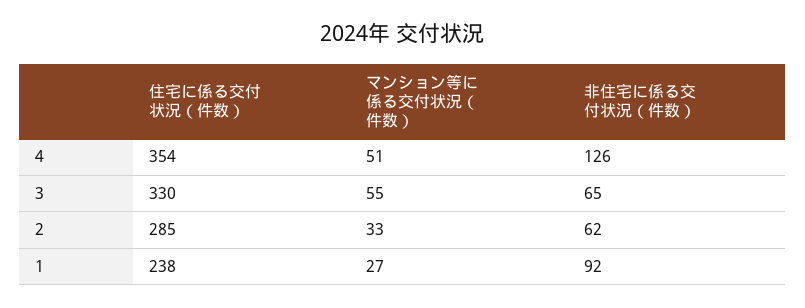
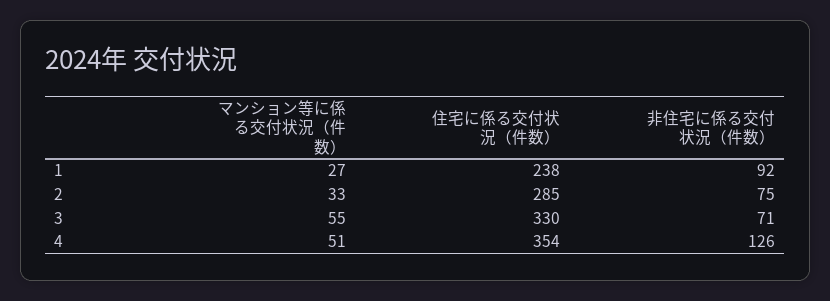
非住宅に係る交付状況（件数）, 3: 65 -> 71
非住宅に係る交付状況（件数）, 2: 62 -> 75

